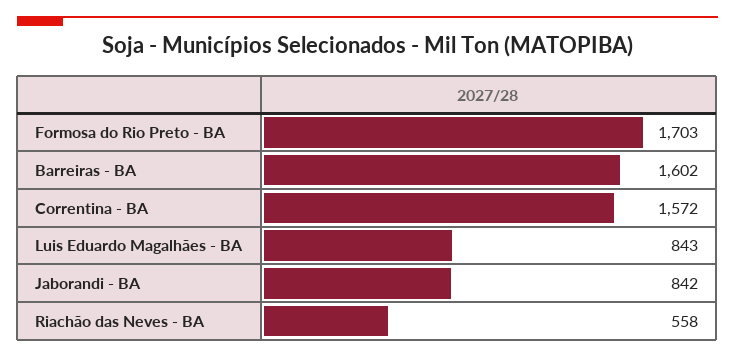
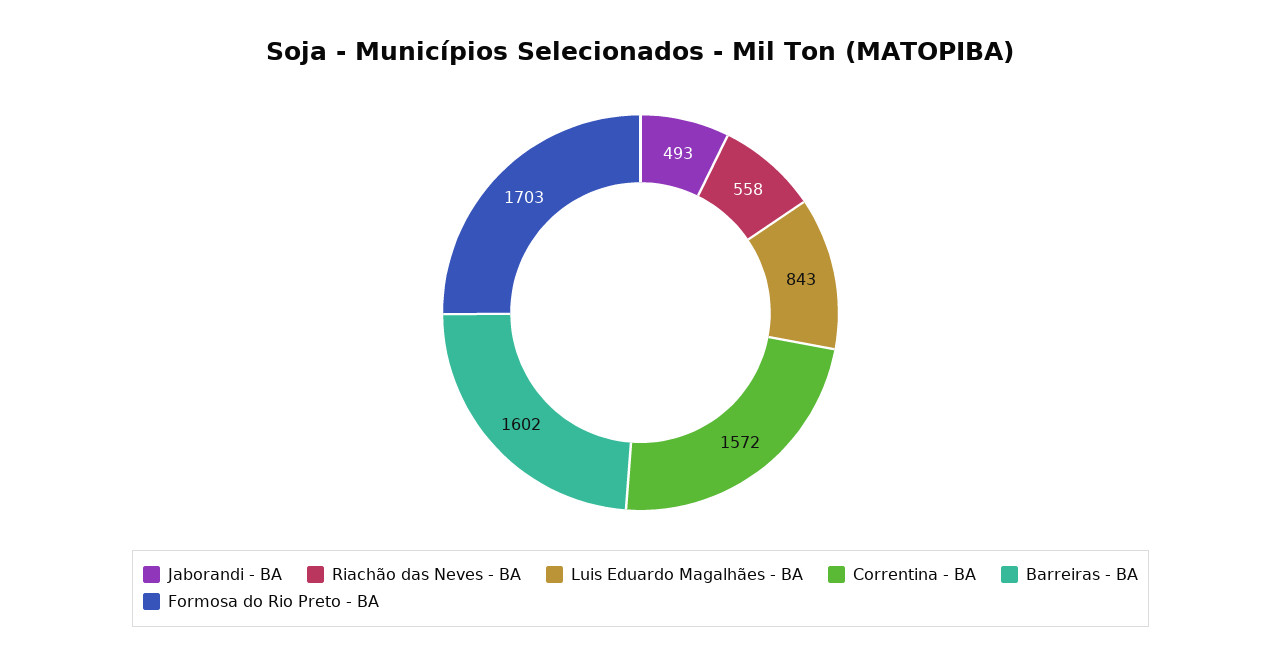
Jaborandi - BA: 842 -> 493

